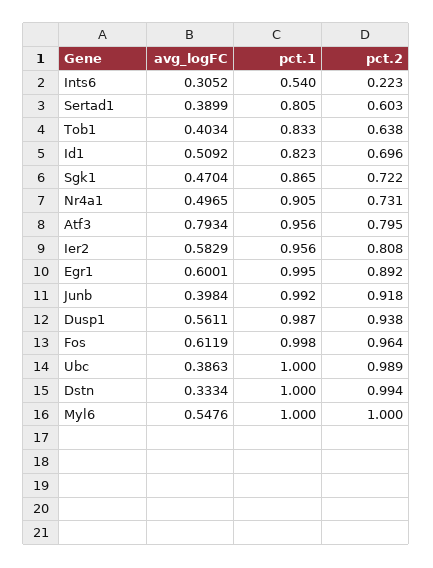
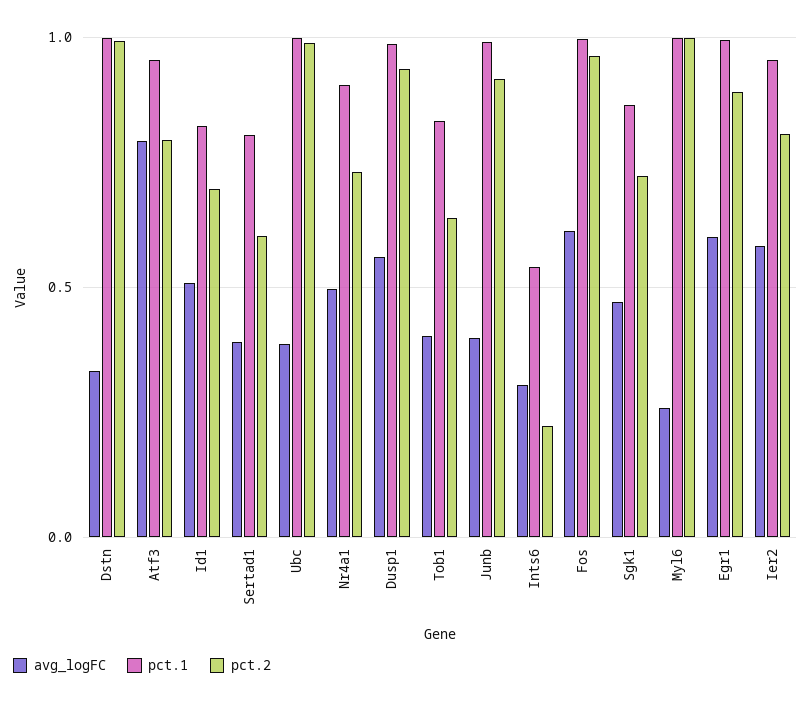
avg_logFC, Myl6: 0.5476 -> 0.25

